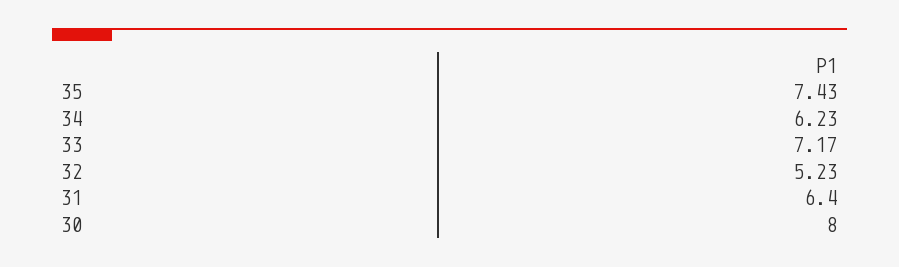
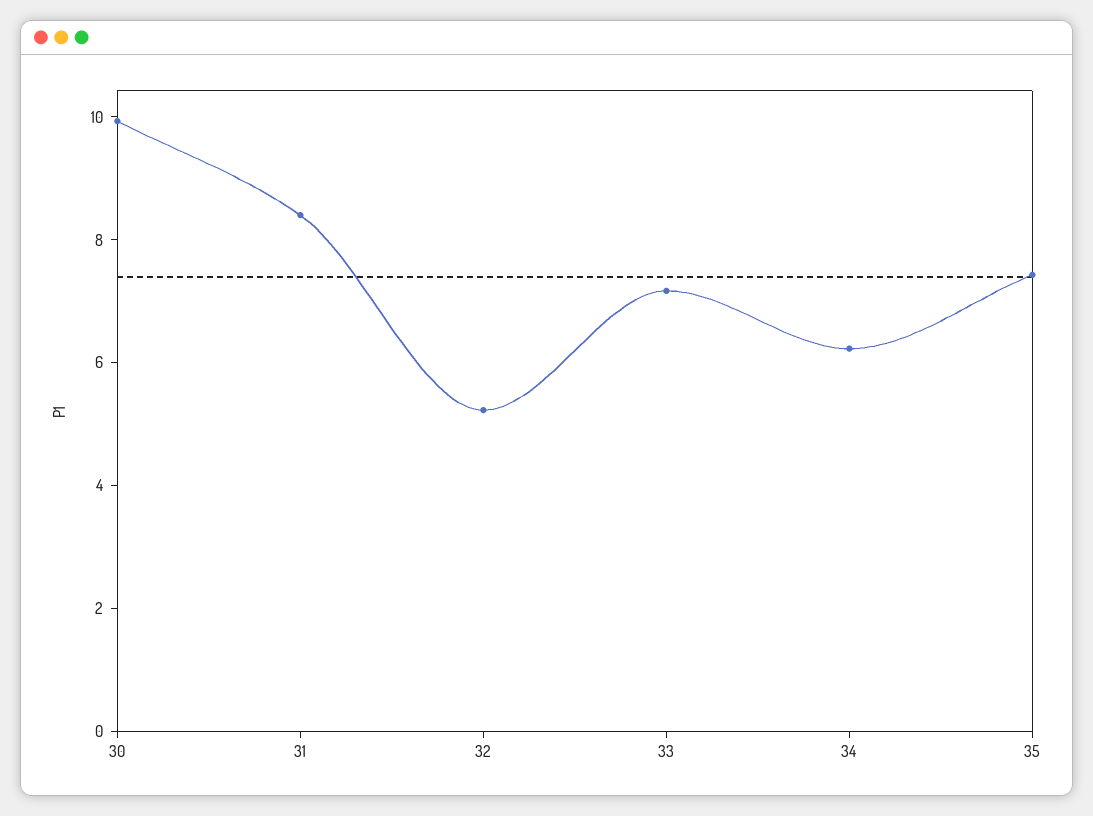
31: 6.4 -> 8.5
30: 8 -> 10

